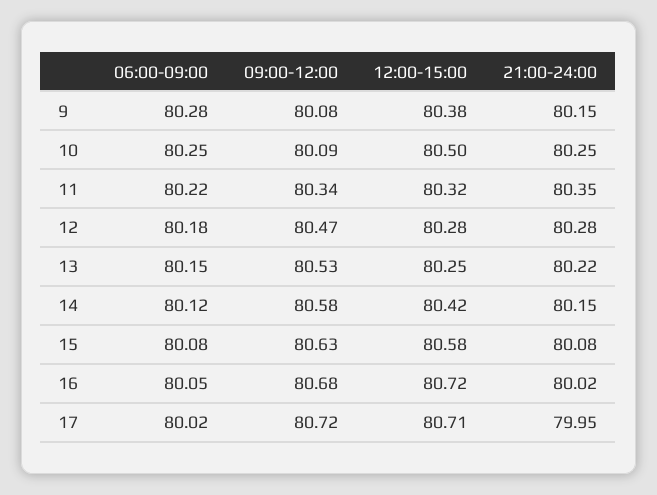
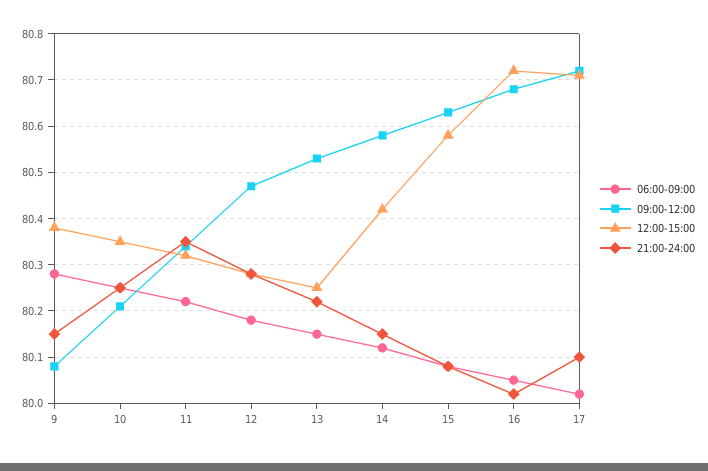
09:00-12:00, 10: 80.09 -> 80.2
12:00-15:00, 10: 80.5 -> 80.35
21:00-24:00, 17: 79.95 -> 80.1

